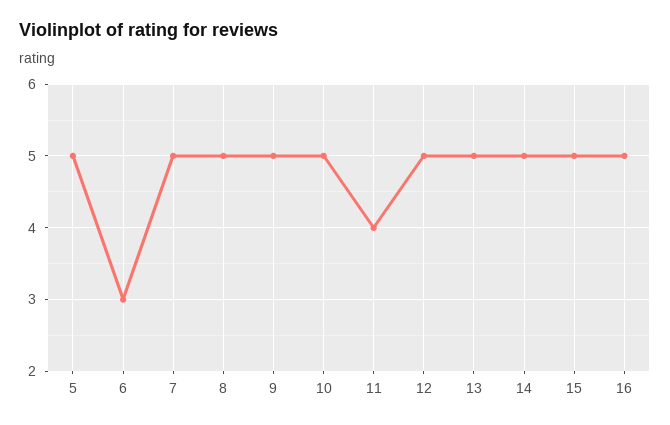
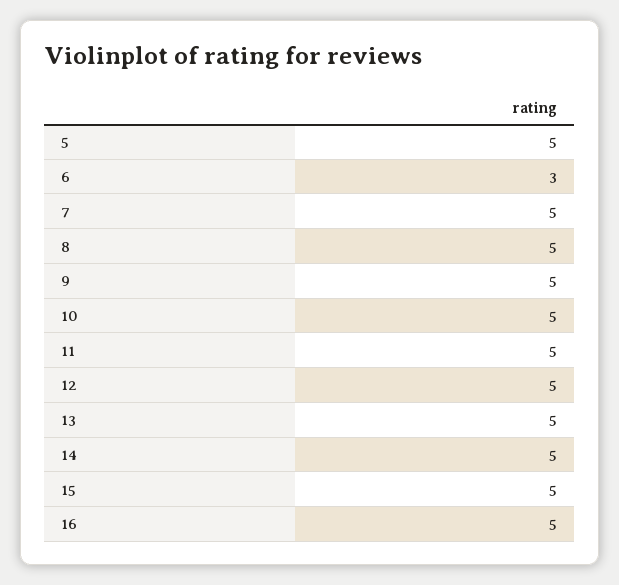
11: 4 -> 5

